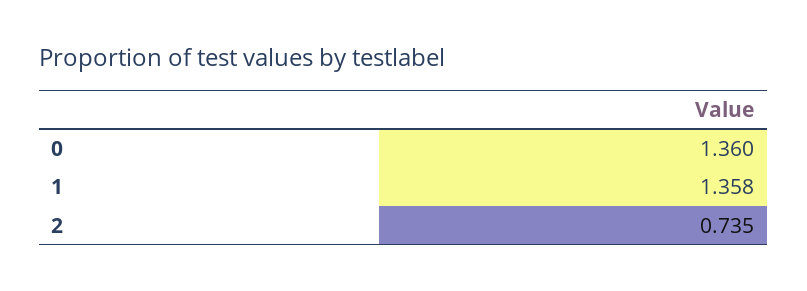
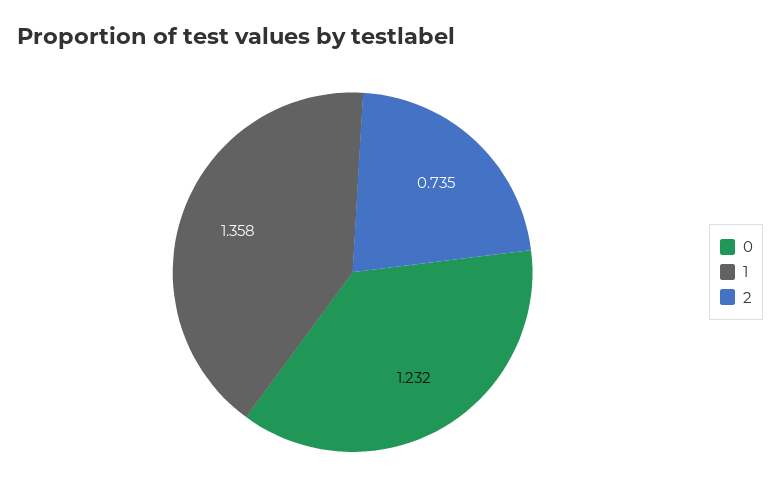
0: 1.36 -> 1.232

